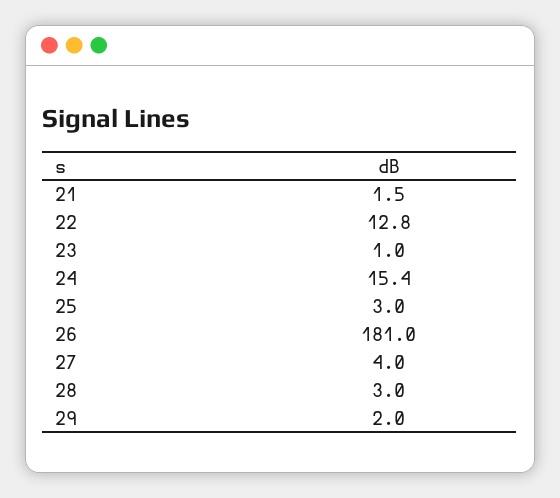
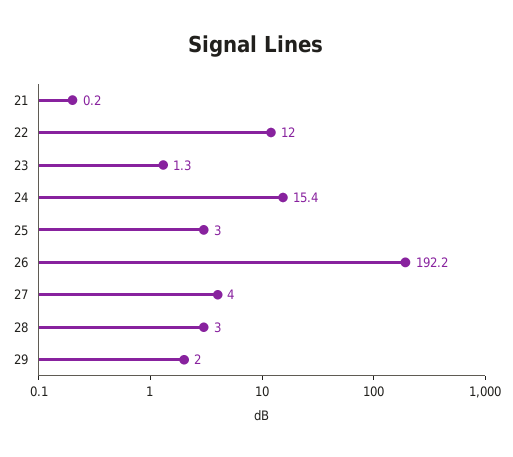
21: 1.5 -> 0.2
22: 12.8 -> 12
23: 1 -> 1.3
26: 181 -> 192.2

